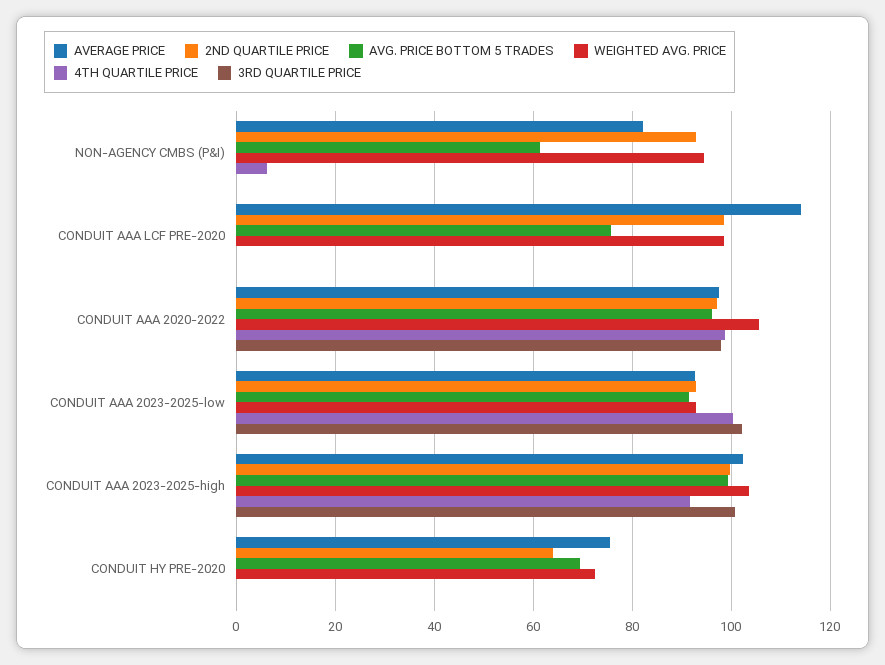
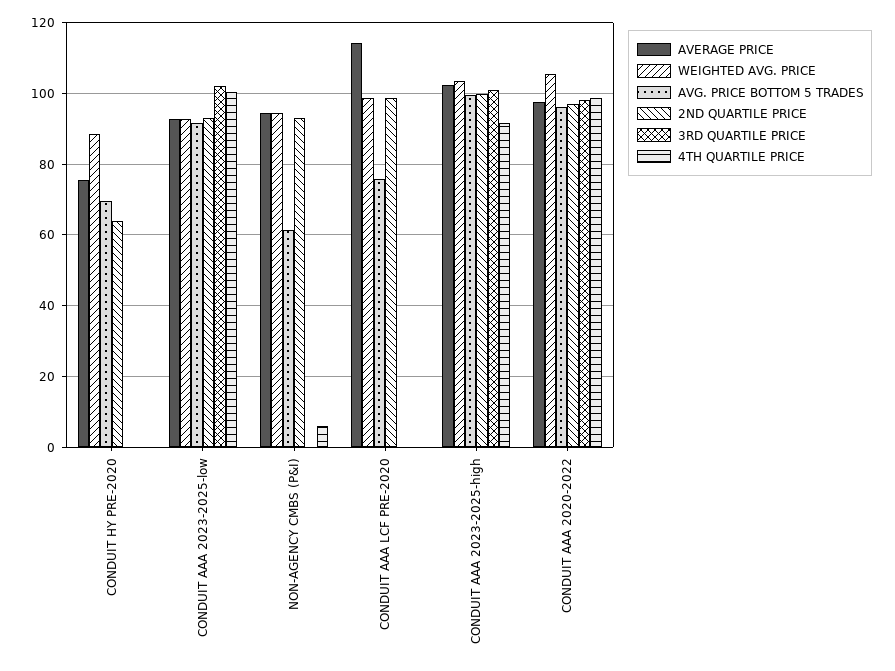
AVERAGE PRICE, NON-AGENCY CMBS (P&I): 82 -> 94
WEIGHTED AVG. PRICE, CONDUIT HY PRE-2020: 72 -> 88

